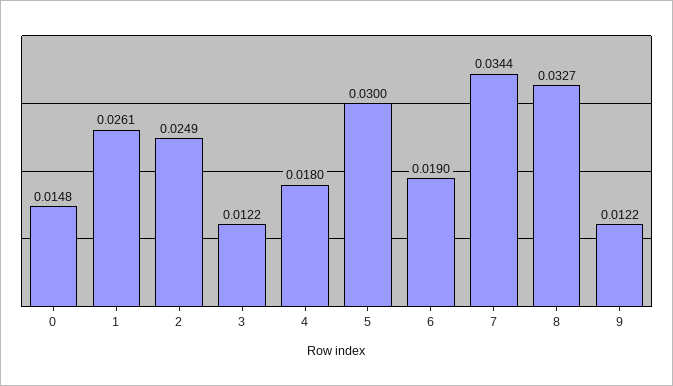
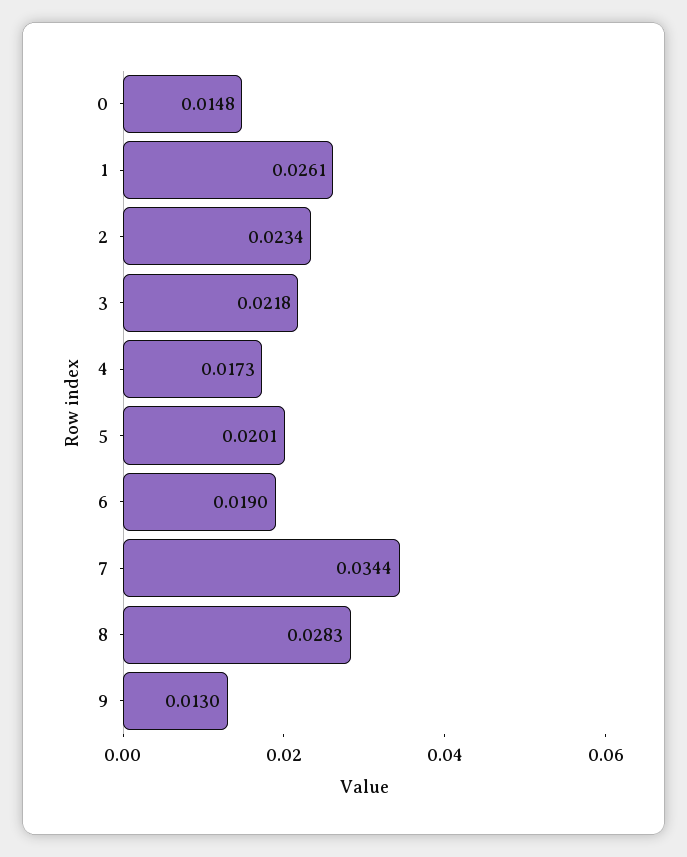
2: 0.0249 -> 0.0234
3: 0.0122 -> 0.0218
4: 0.018 -> 0.0173
5: 0.03 -> 0.0201
8: 0.0327 -> 0.0283
9: 0.0122 -> 0.013

